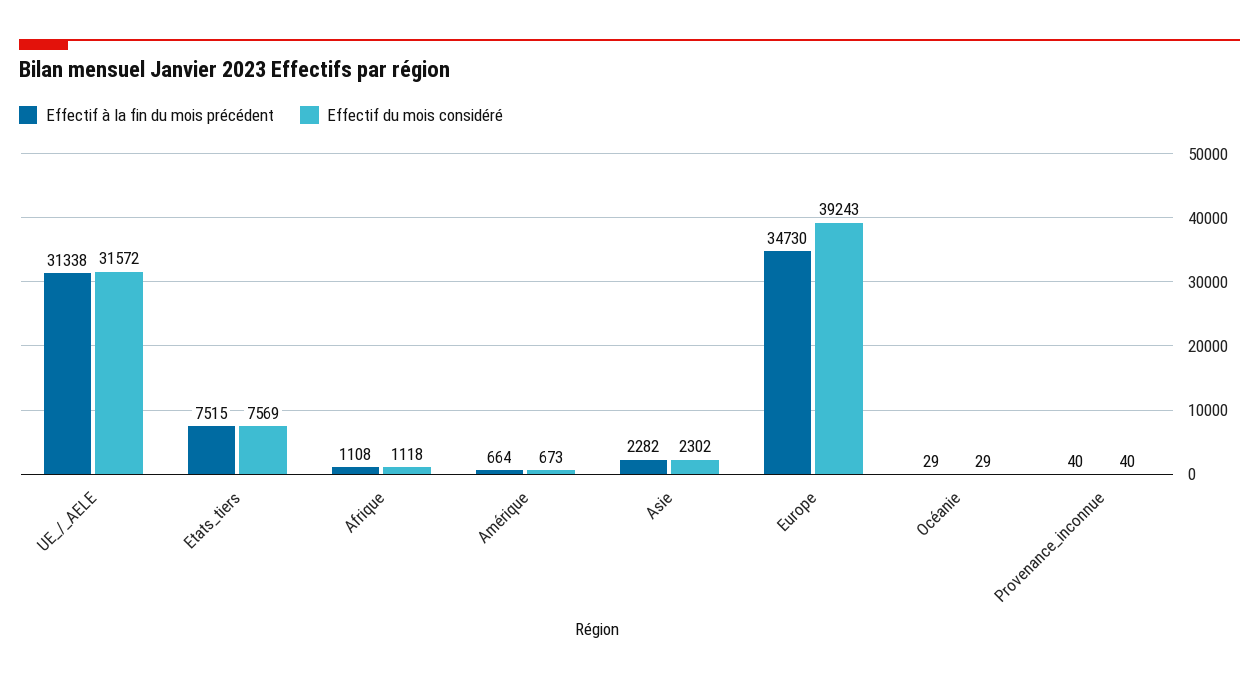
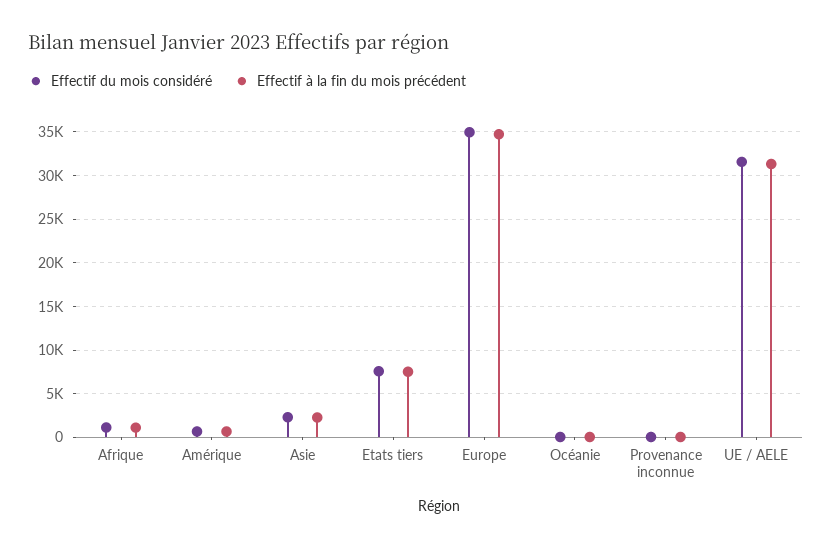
Effectif du mois considéré, Europe: 39243 -> 35000

